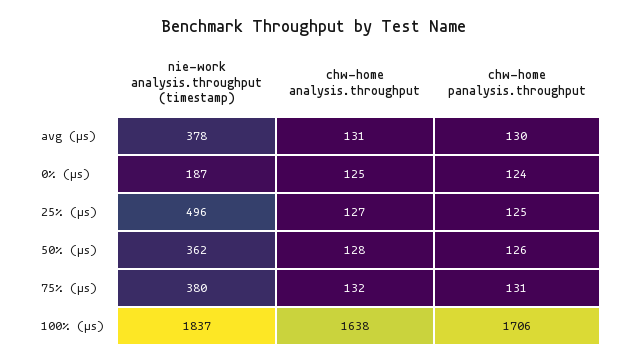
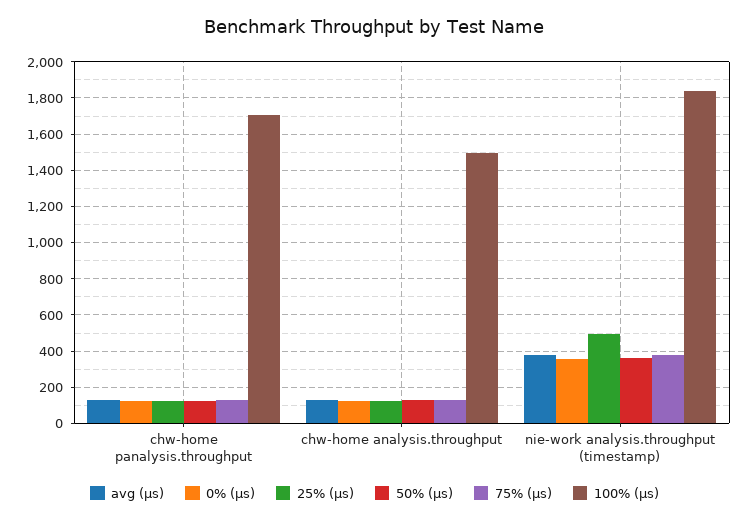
0% (µs), nie-work analysis.throughput (timestamp): 187 -> 350
100% (µs), chw-home analysis.throughput: 1638 -> 1500

